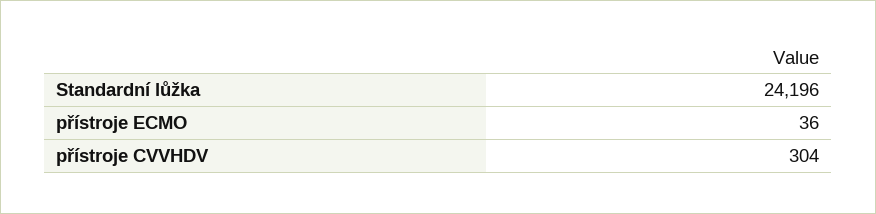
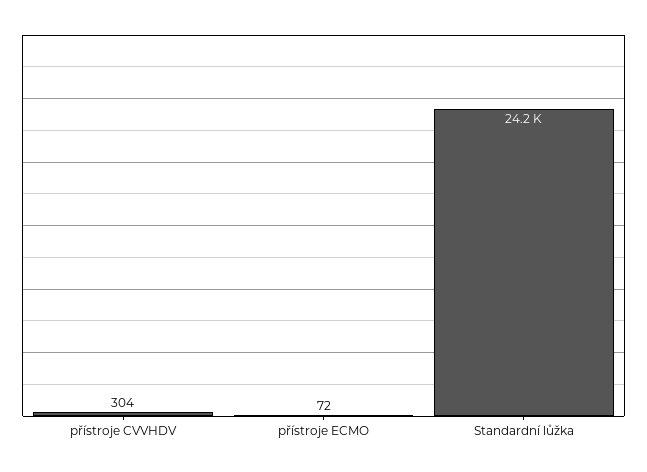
přístroje ECMO: 36 -> 72

